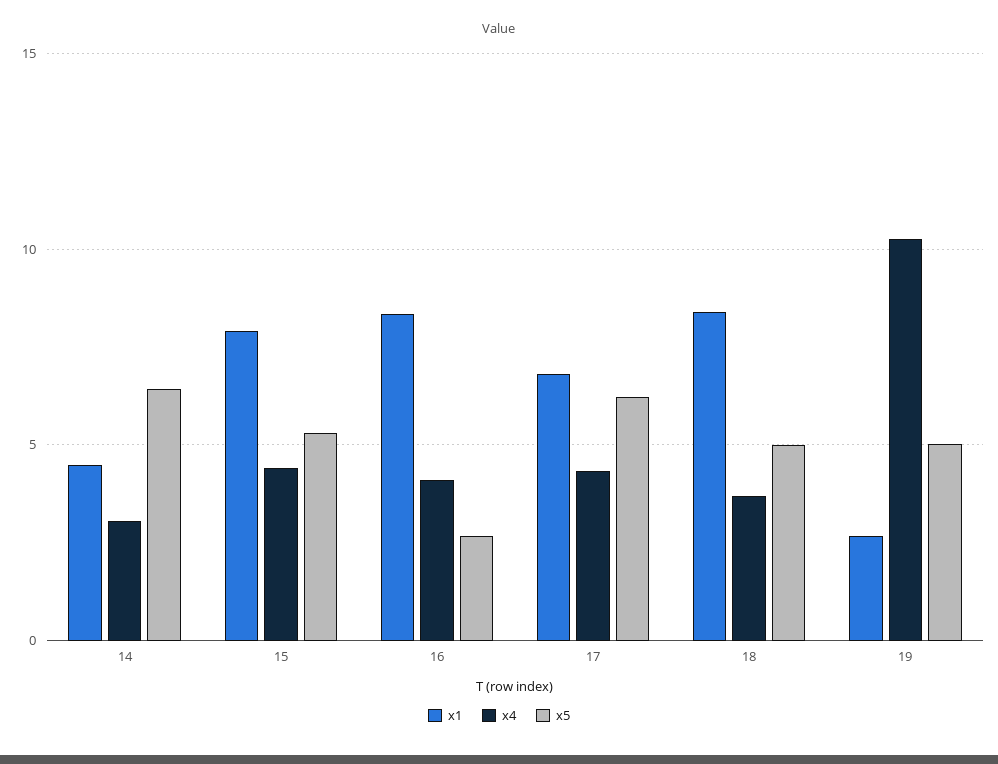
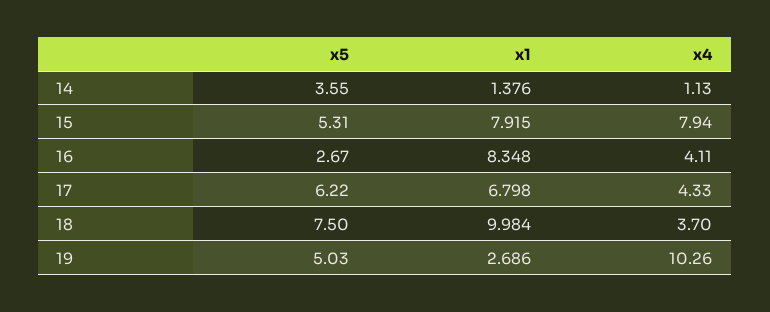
x1, 14: 4.5 -> 1.376
x4, 14: 3 -> 1.13
x5, 14: 6.5 -> 3.55
x4, 15: 4.5 -> 7.94
x1, 18: 8.5 -> 9.984
x5, 18: 5 -> 7.5

